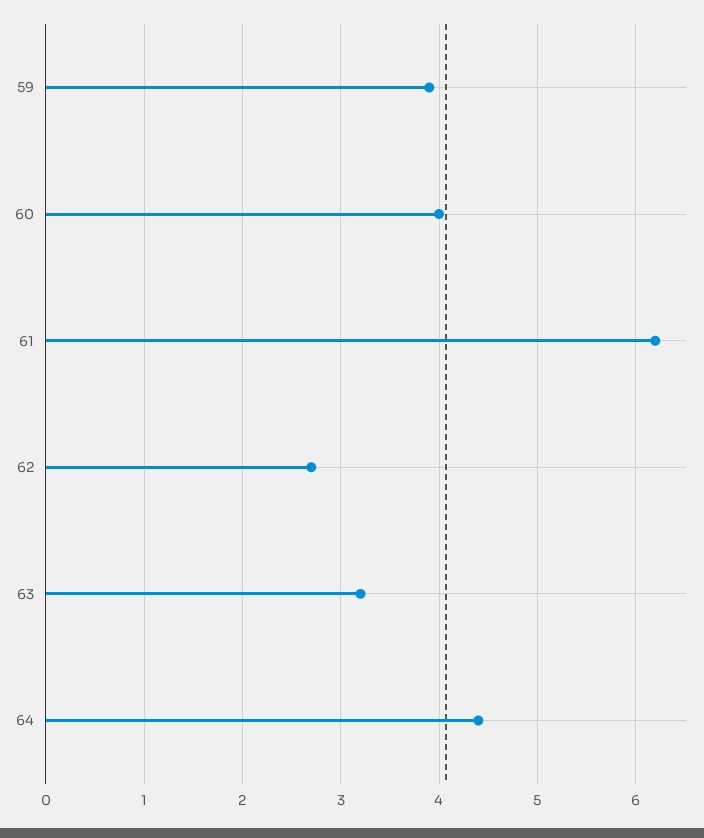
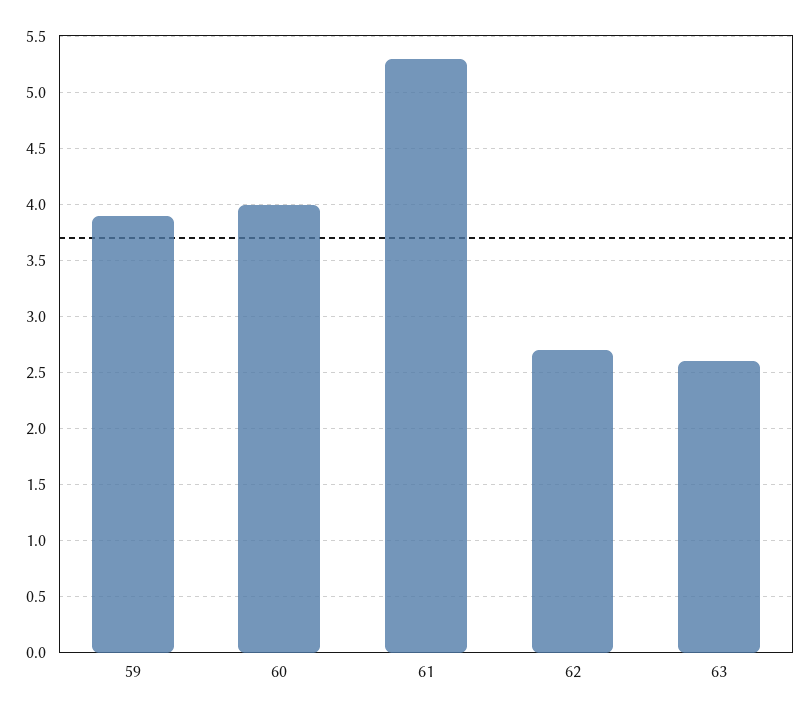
61: 6.2 -> 5.3
63: 3.2 -> 2.6
64: 4.4 -> none

